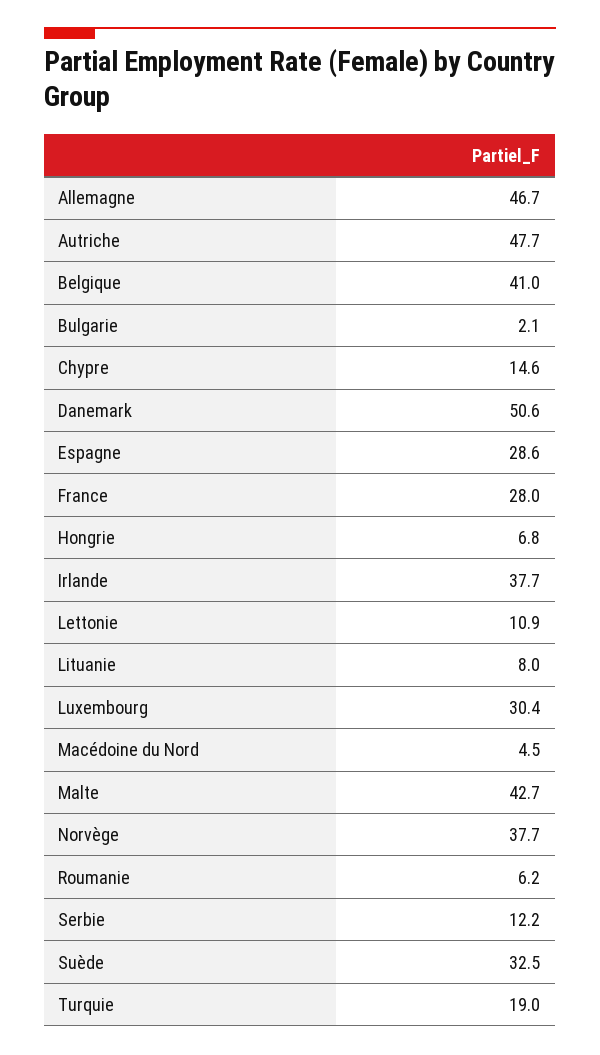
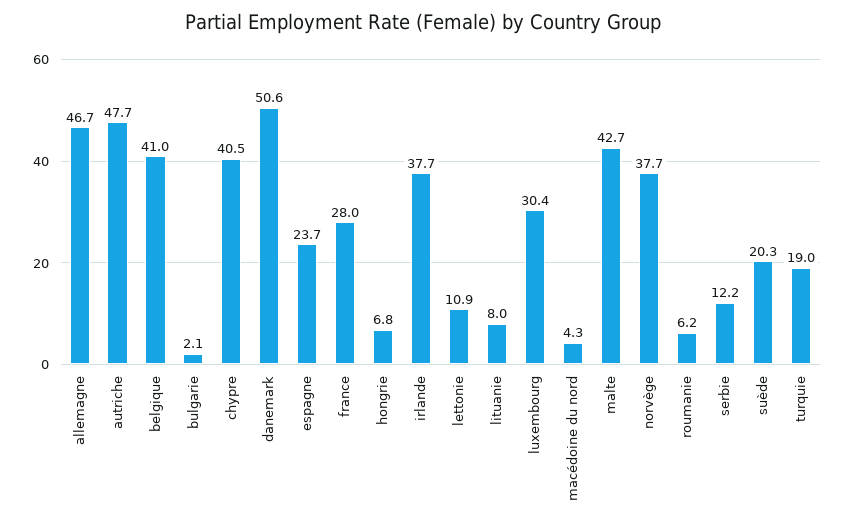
Chypre: 14.6 -> 40.5
Espagne: 28.6 -> 23.7
Macédoine du Nord: 4.5 -> 4.3
Suède: 32.5 -> 20.3

